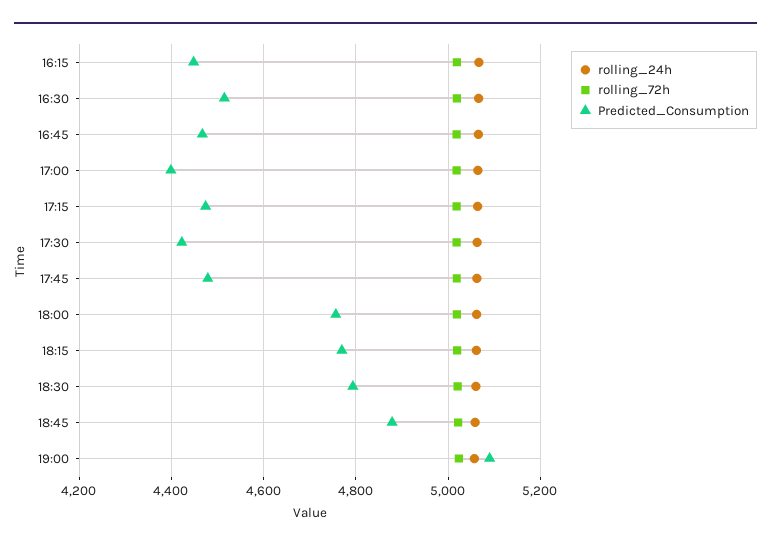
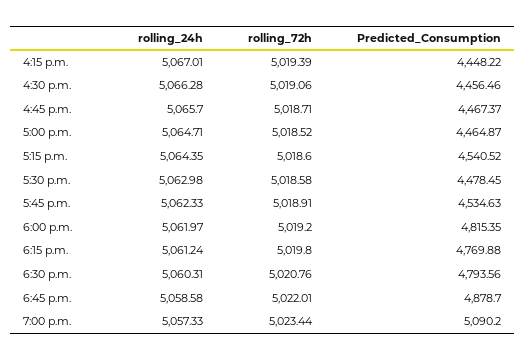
Predicted_Consumption, 16:30: 4520 -> 4456.46
Predicted_Consumption, 17:00: 4400 -> 4464.87
Predicted_Consumption, 17:15: 4480 -> 4540.52
Predicted_Consumption, 17:30: 4420 -> 4478.45
Predicted_Consumption, 17:45: 4480 -> 4534.63
Predicted_Consumption, 18:00: 4760 -> 4815.35

